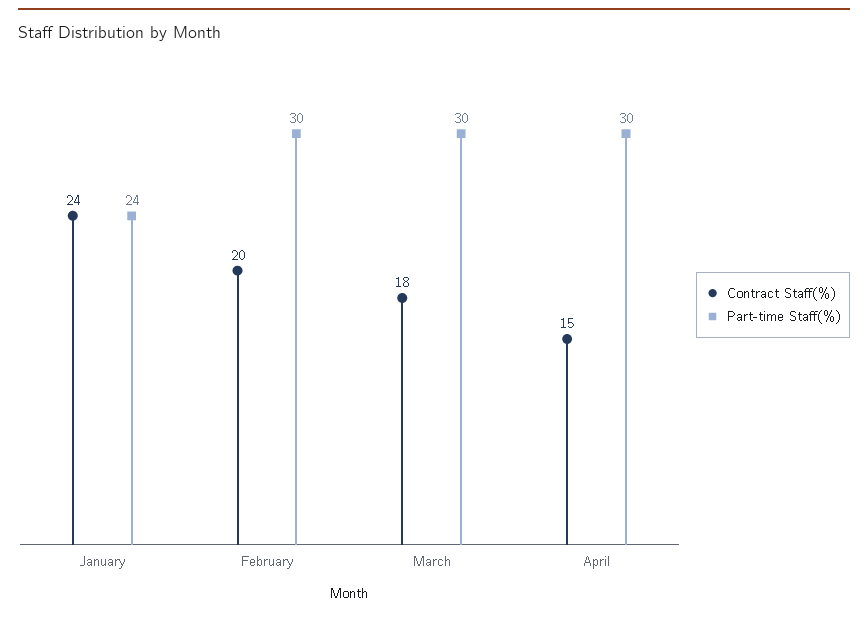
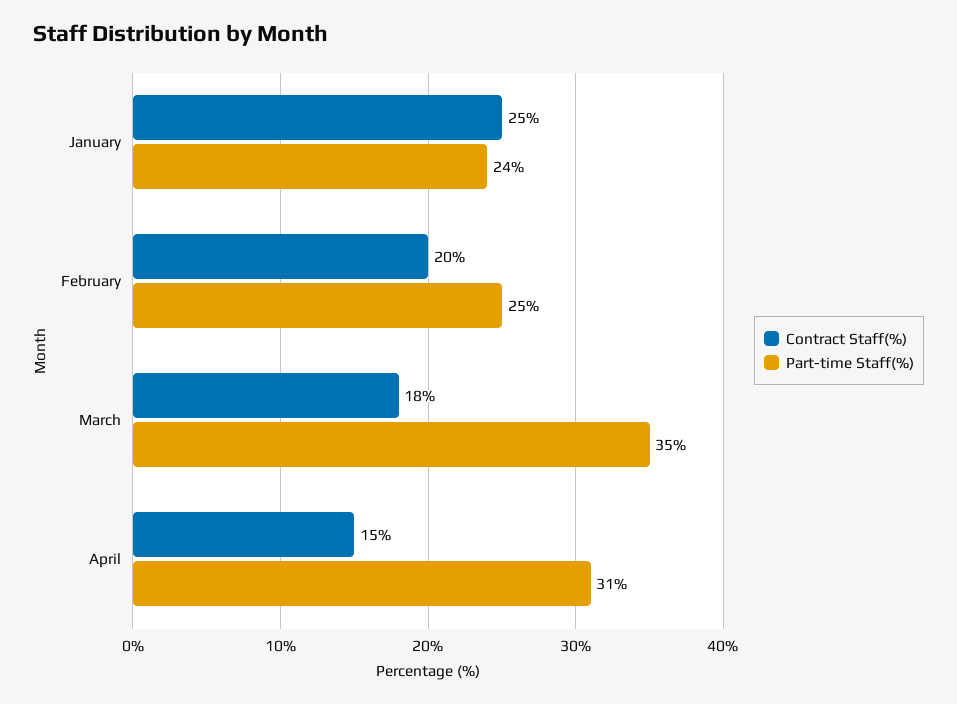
Contract Staff(%), January: 24 -> 25
Part-time Staff(%), February: 30 -> 25
Part-time Staff(%), March: 30 -> 35
Part-time Staff(%), April: 30 -> 31

